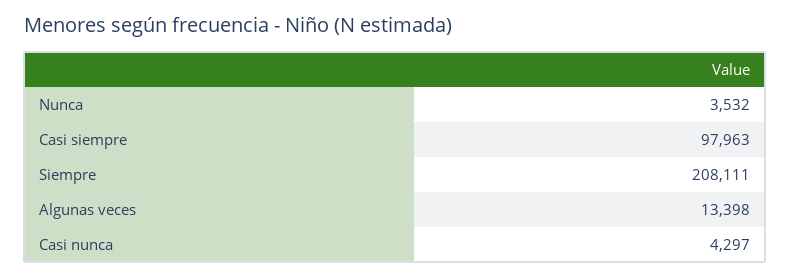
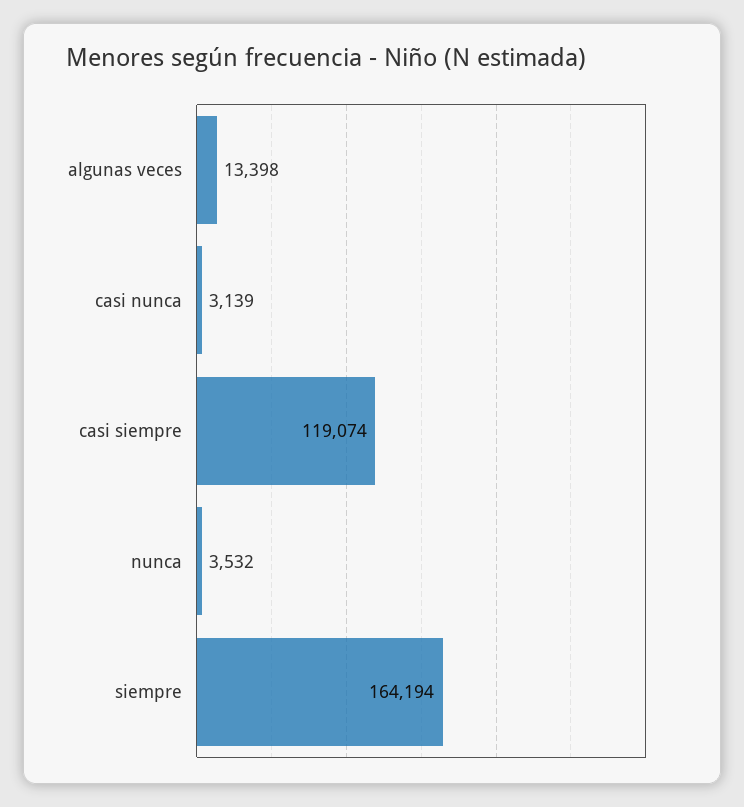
Casi siempre: 97963 -> 119074
Siempre: 208111 -> 164194
Casi nunca: 4297 -> 3139

